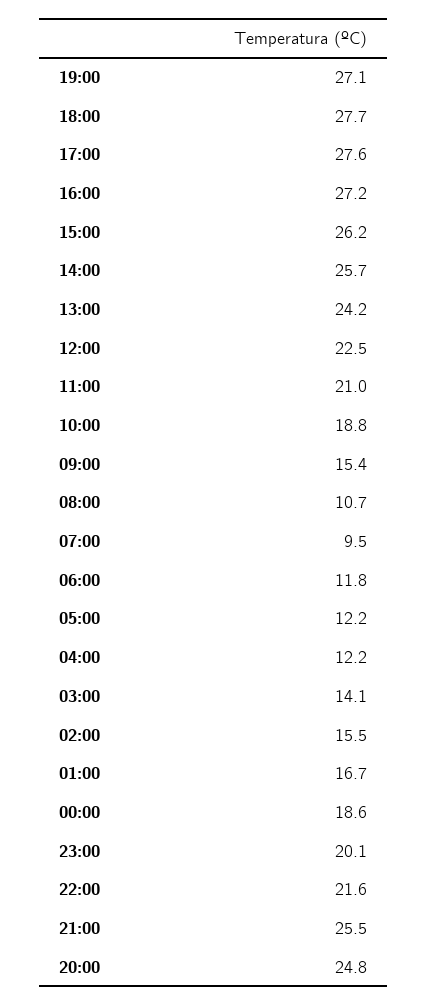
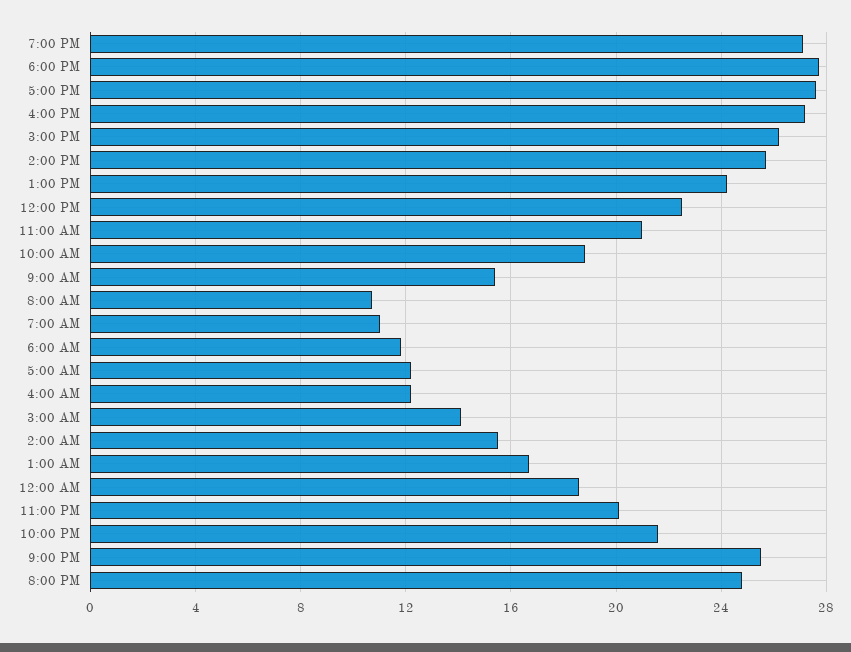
07:00: 9.5 -> 11

